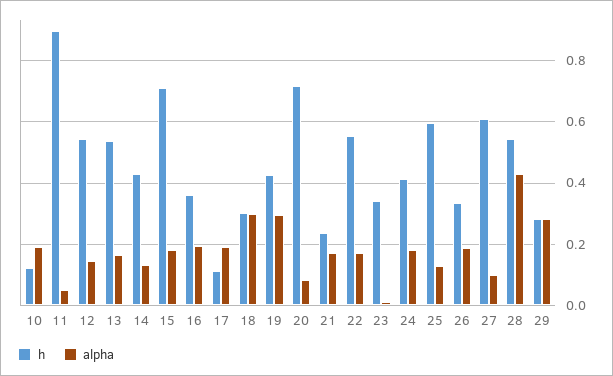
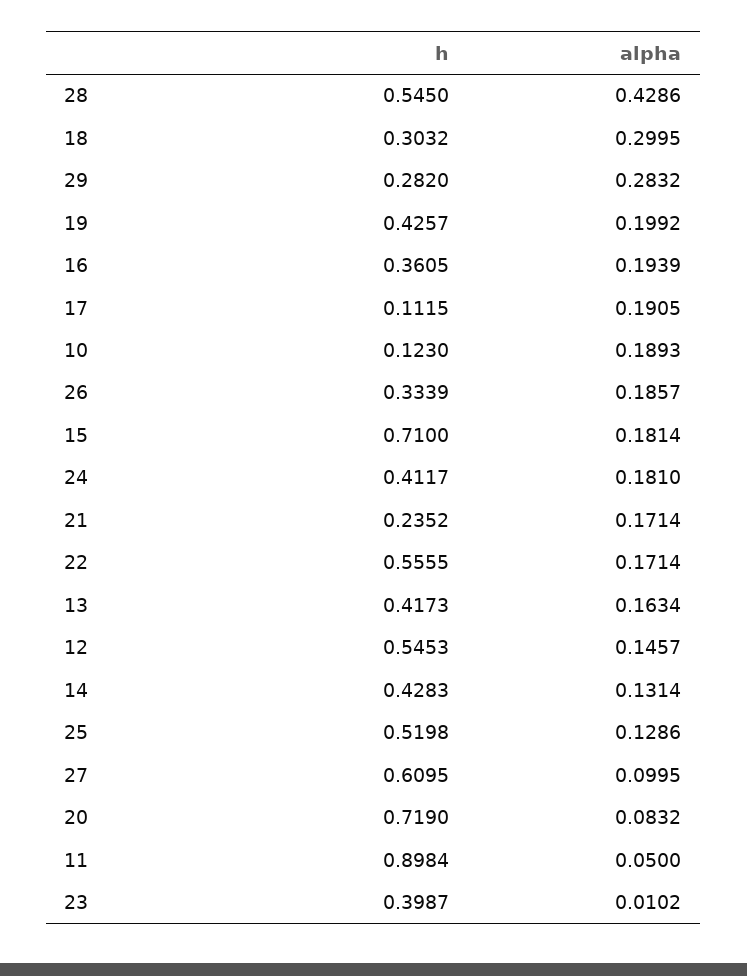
h, 13: 0.54 -> 0.4173
alpha, 19: 0.3 -> 0.1992
h, 23: 0.34 -> 0.3987
h, 25: 0.6 -> 0.5198

